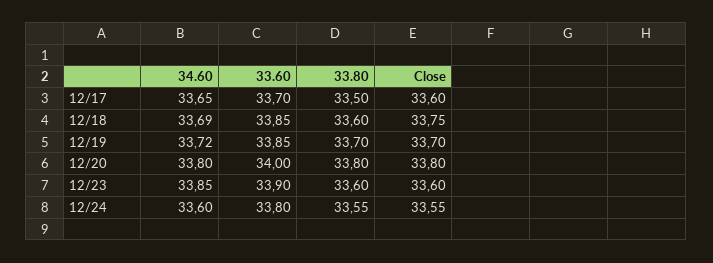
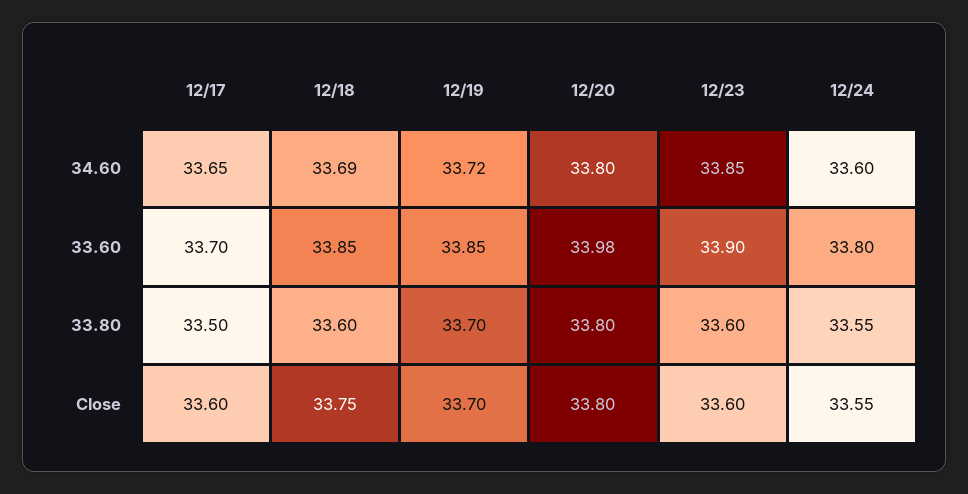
33.60, 12/20: 34 -> 33.98

